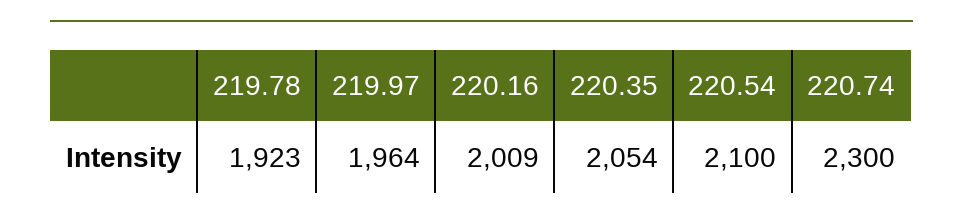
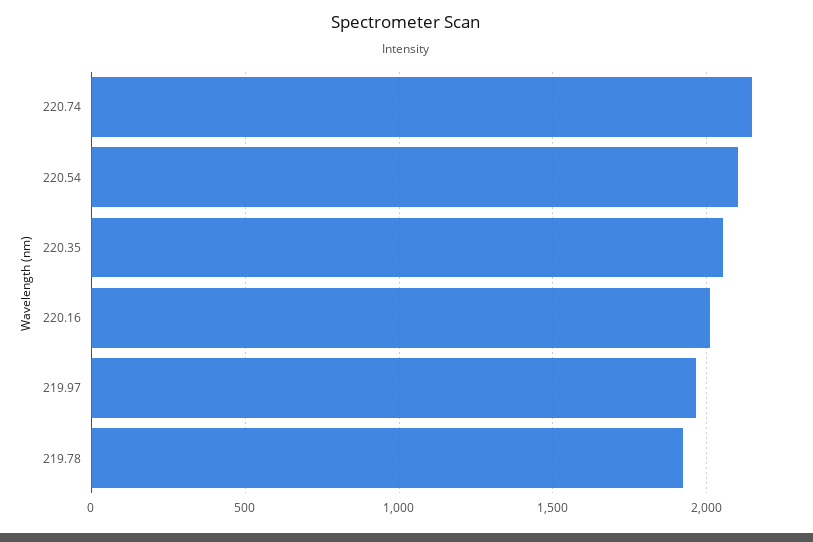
220.74: 2300 -> 2150

